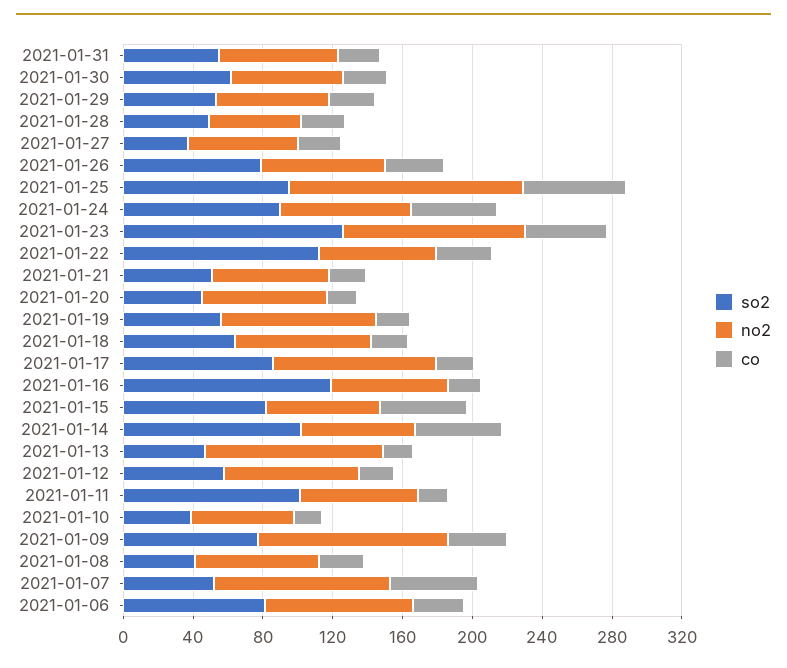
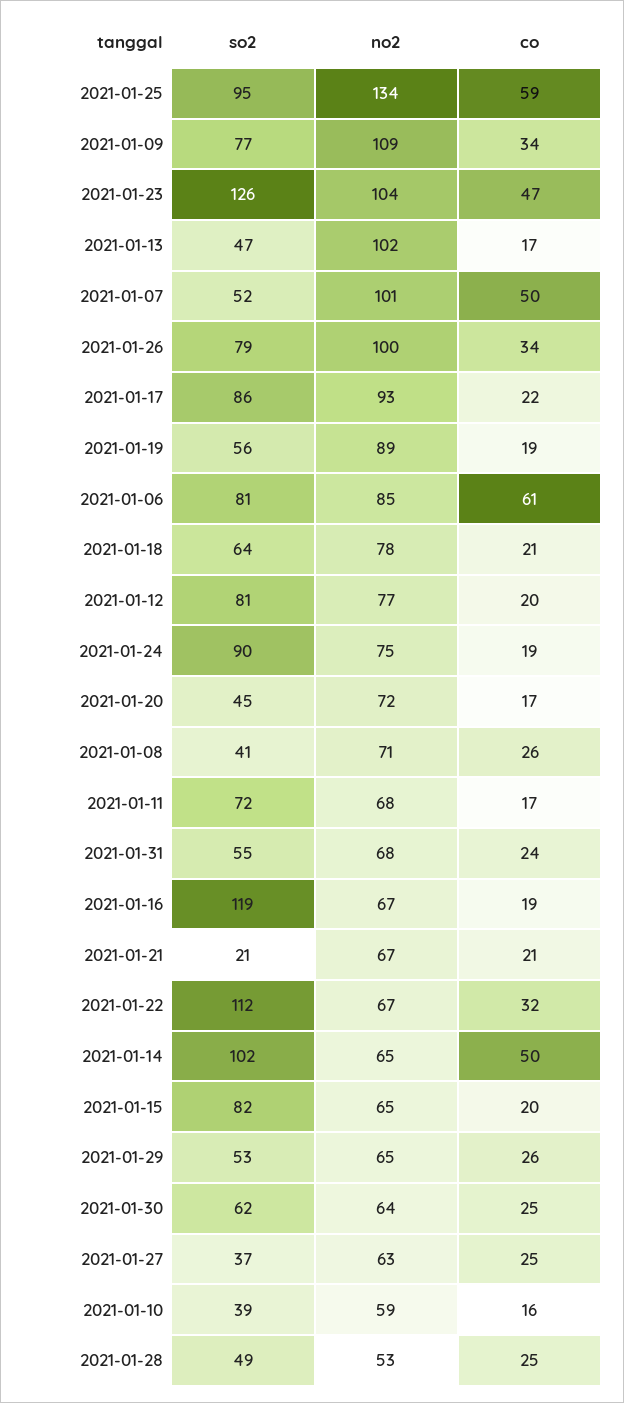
no2, 2021-01-26: 70 -> 100
co, 2021-01-24: 50 -> 19
so2, 2021-01-21: 50 -> 21
co, 2021-01-15: 50 -> 20
so2, 2021-01-12: 60 -> 81
so2, 2021-01-11: 100 -> 72
co, 2021-01-06: 30 -> 61

